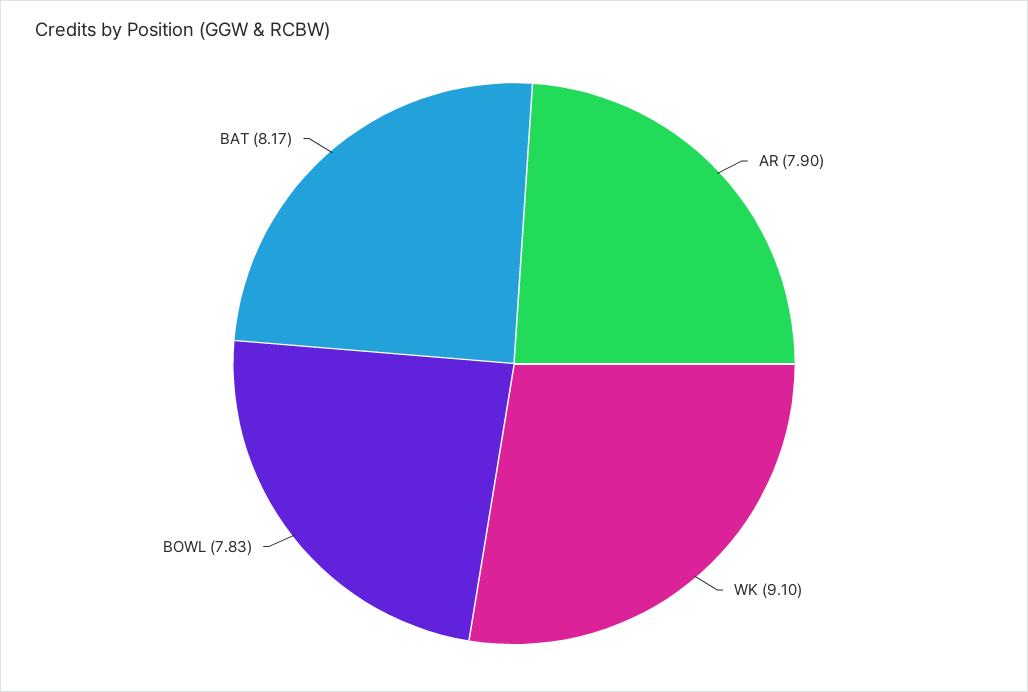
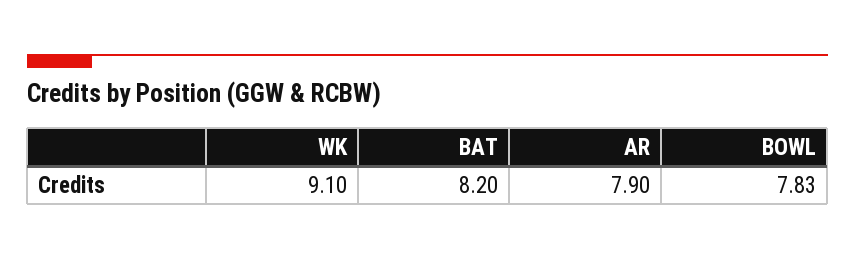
BAT: 8.17 -> 8.2

